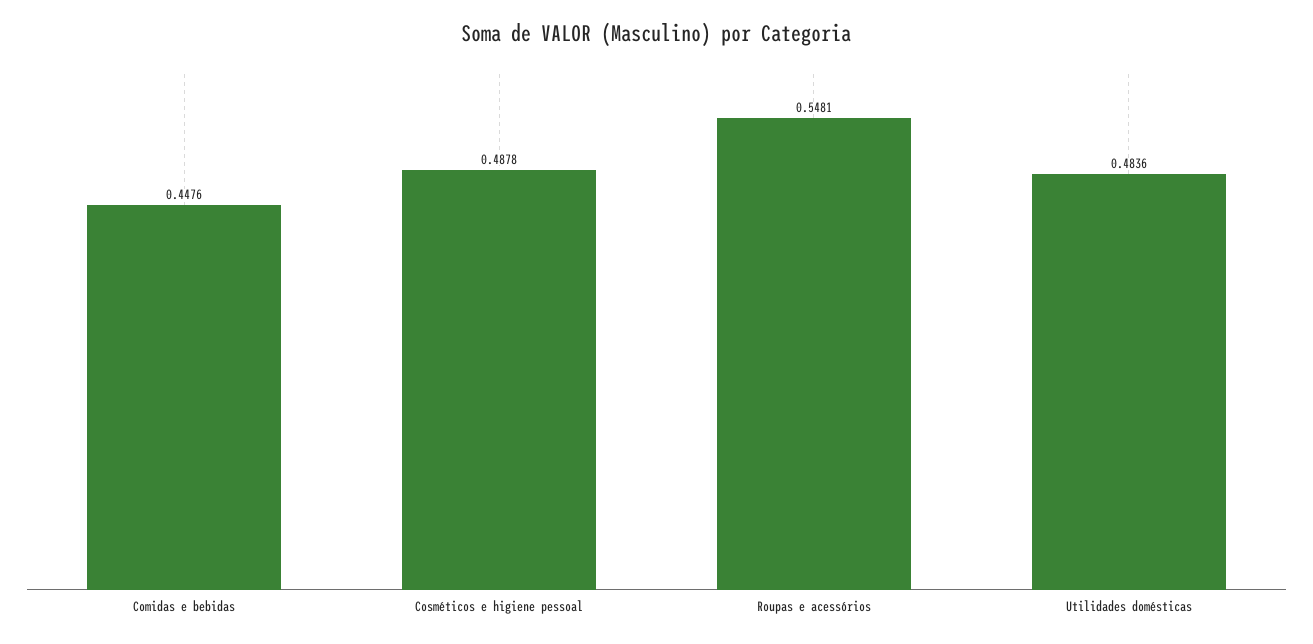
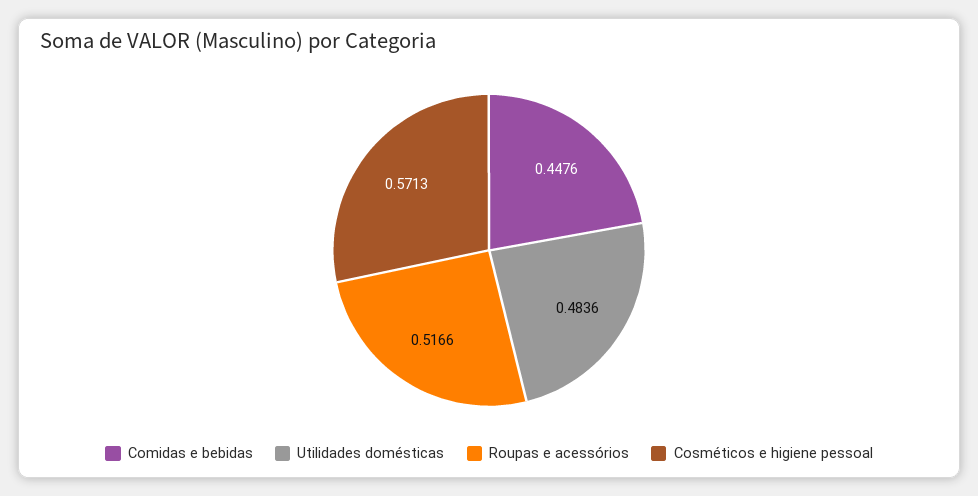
Cosméticos e higiene pessoal: 0.4878 -> 0.5713
Roupas e acessórios: 0.5481 -> 0.5166

